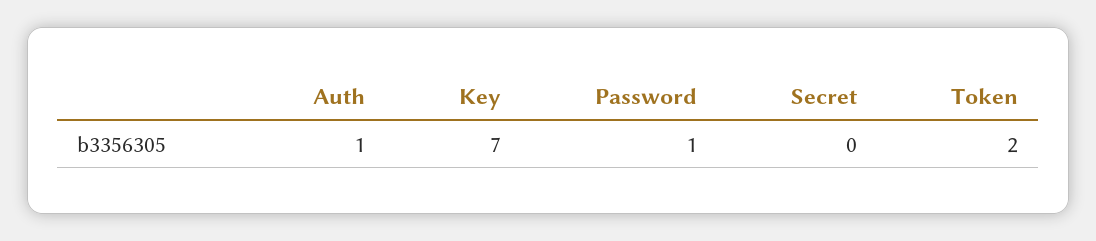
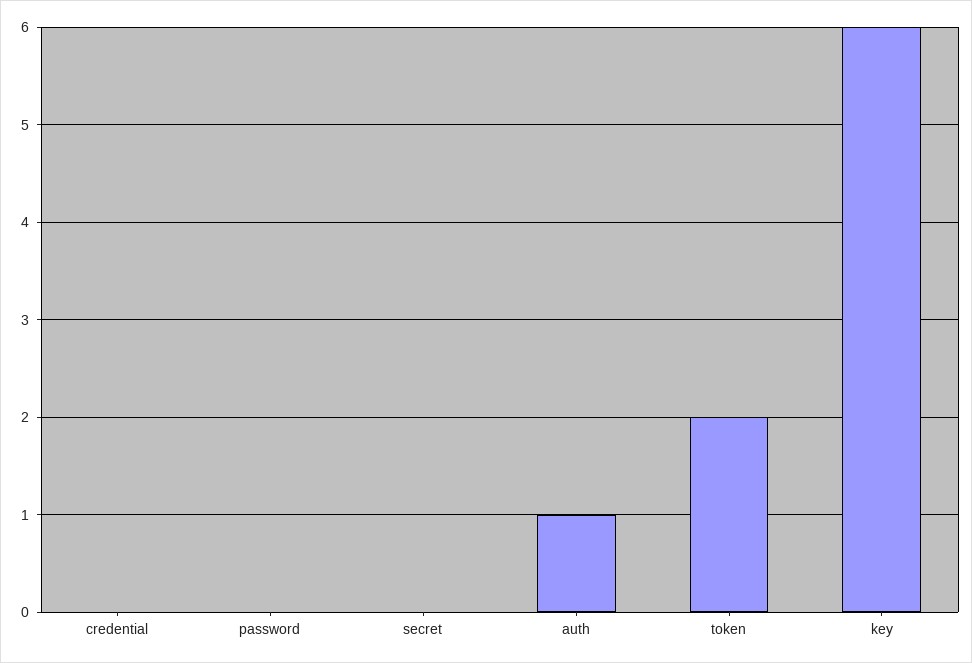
Key: 7 -> 6
Password: 1 -> 0
credential: none -> 0

